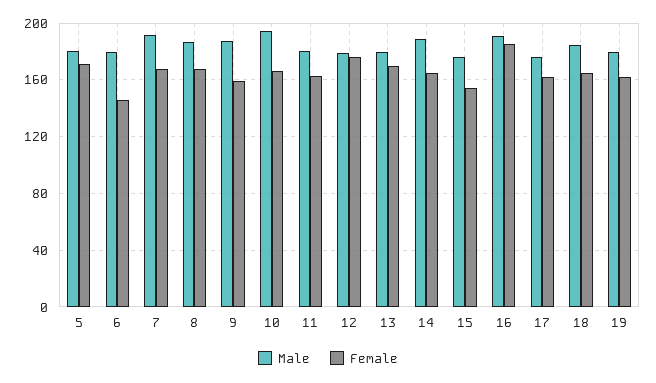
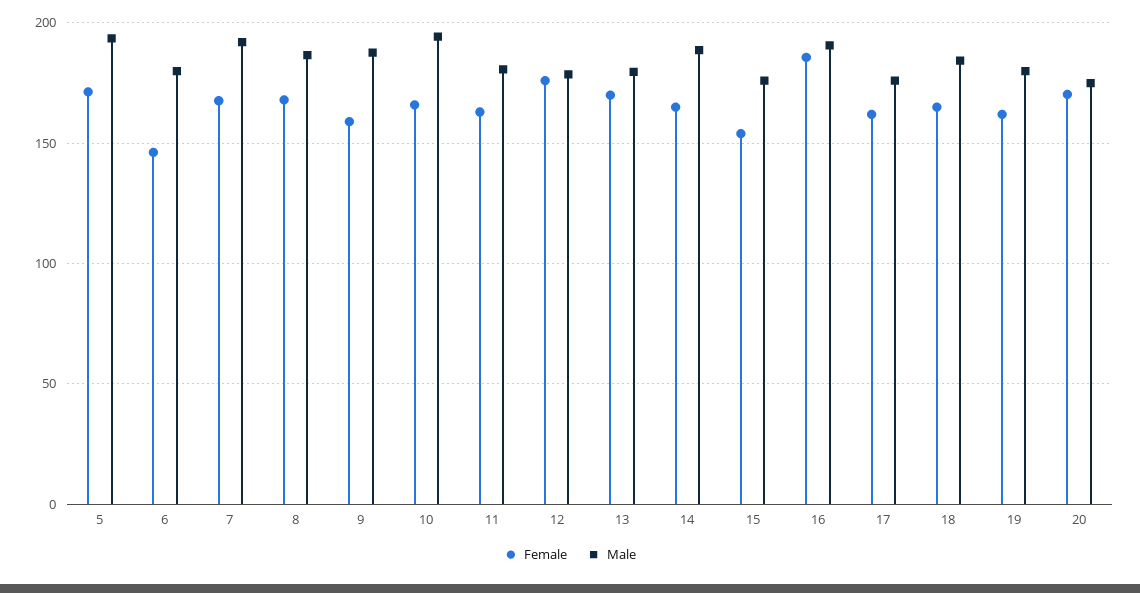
Male, 5: 180 -> 195
Female, 20: none -> 170
Male, 20: none -> 175

